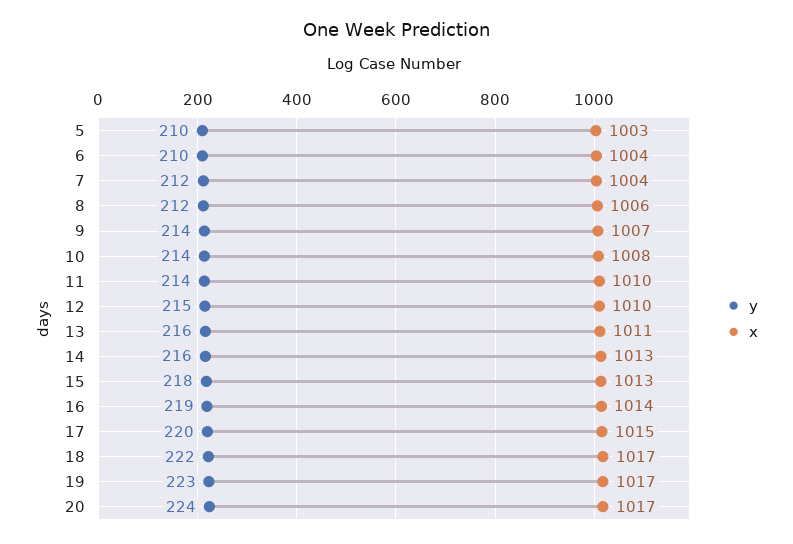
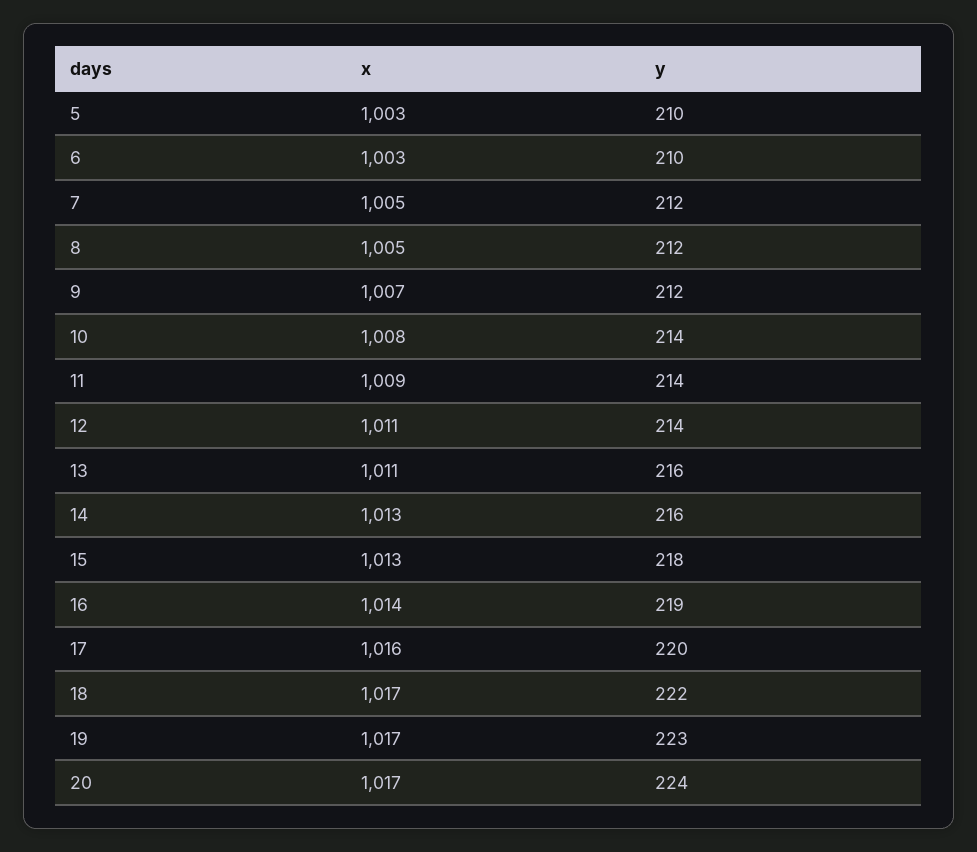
x, 6: 1004 -> 1003
x, 7: 1004 -> 1005
x, 8: 1006 -> 1005
y, 9: 214 -> 212
x, 11: 1010 -> 1009
y, 12: 215 -> 214
x, 12: 1010 -> 1011
x, 17: 1015 -> 1016

